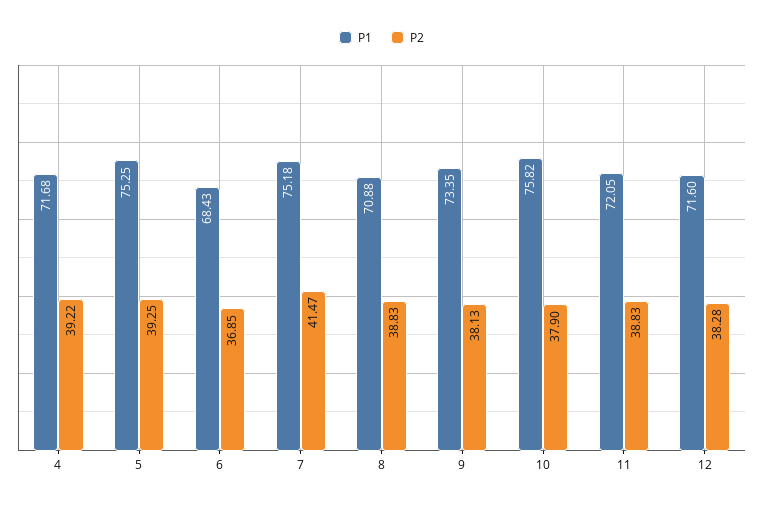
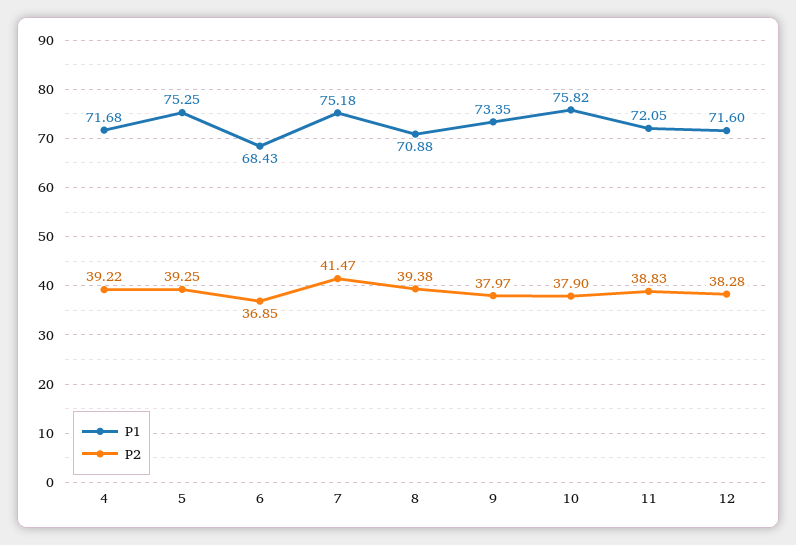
P2, 8: 38.83 -> 39.38
P2, 9: 38.13 -> 37.97

